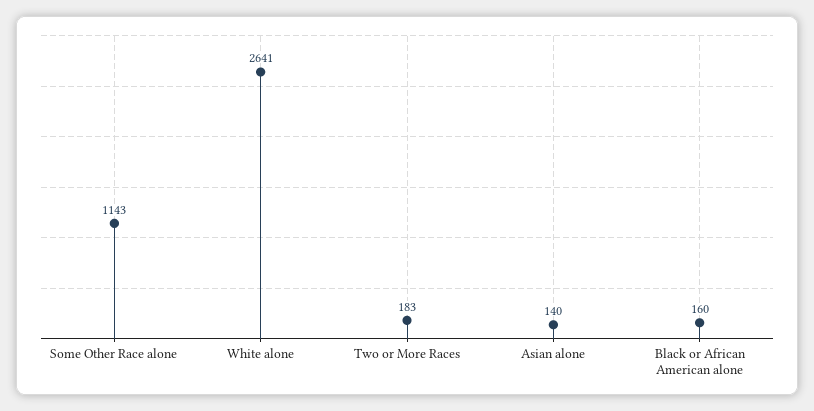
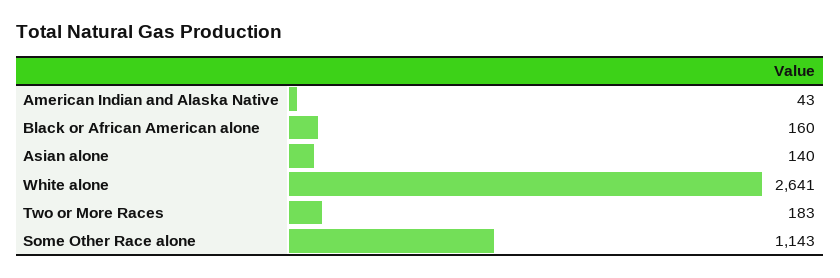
American Indian and Alaska Native: none -> 43

